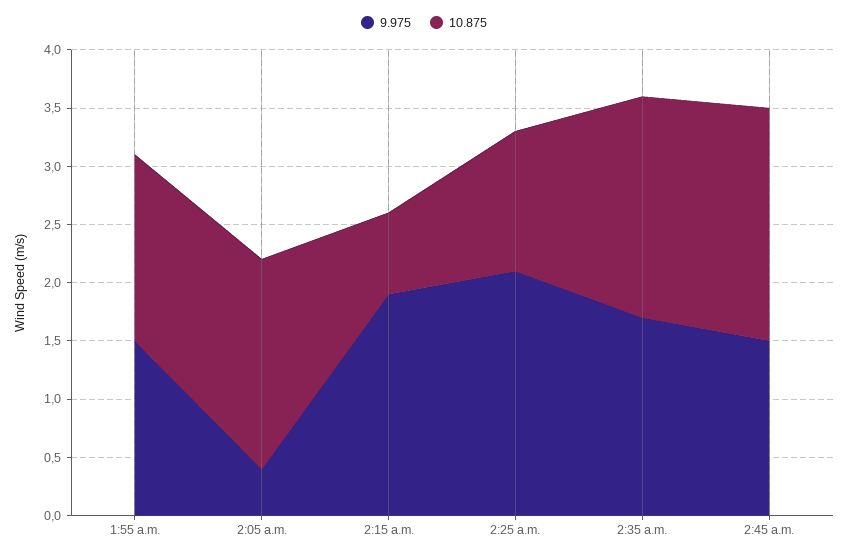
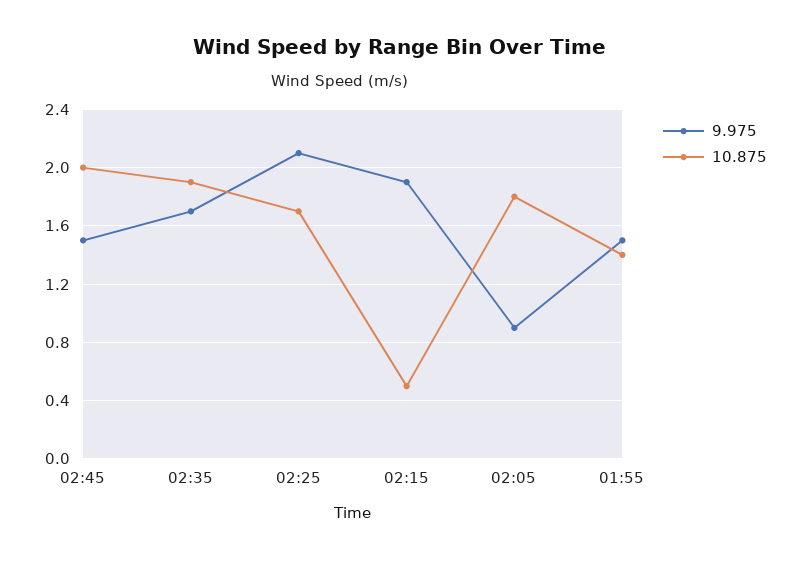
10.875, 1:55 a.m.: 1.6 -> 1.4
9.975, 2:05 a.m.: 0.4 -> 0.9
10.875, 2:15 a.m.: 0.7 -> 0.5
10.875, 2:25 a.m.: 1.2 -> 1.7

